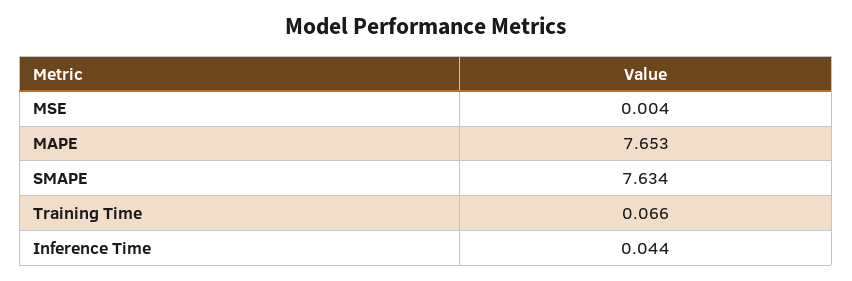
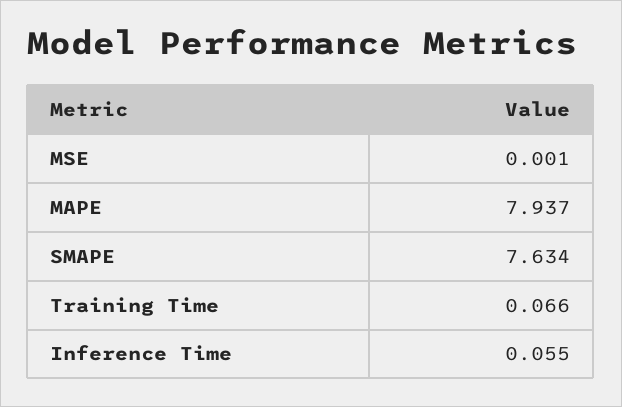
MSE: 0.004 -> 0.001
MAPE: 7.653 -> 7.937
Inference Time: 0.044 -> 0.055

